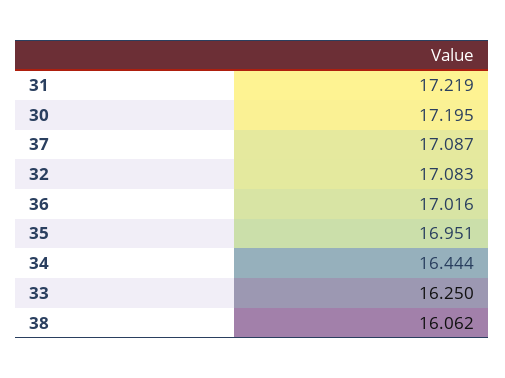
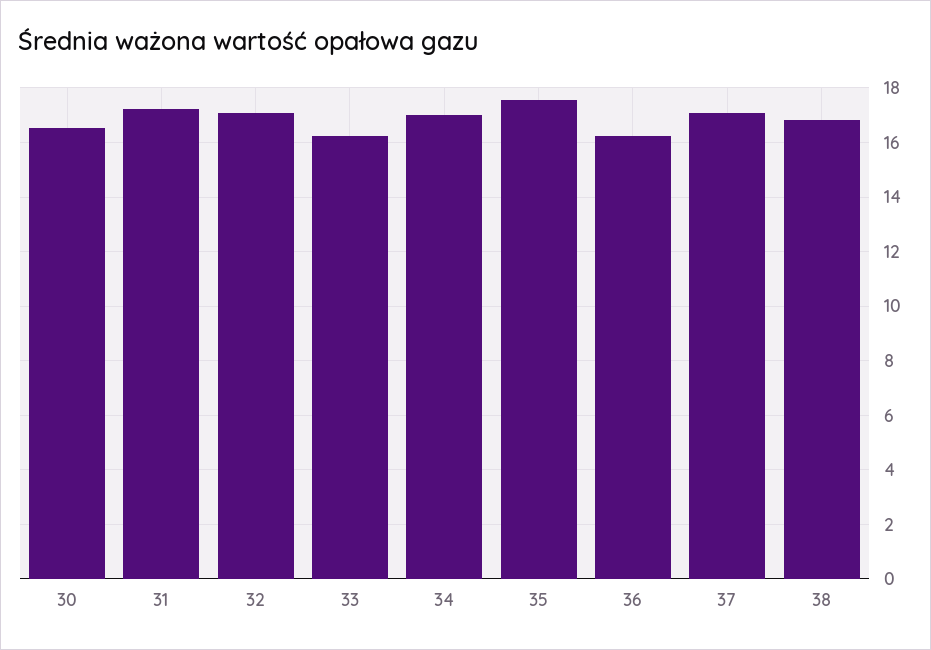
30: 17.195 -> 16.5
36: 17.016 -> 16.25
35: 16.951 -> 17.5
34: 16.444 -> 17
38: 16.062 -> 16.75

